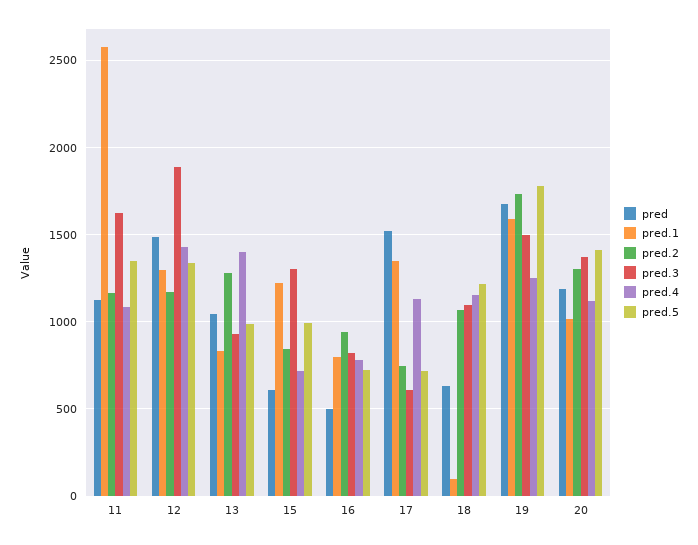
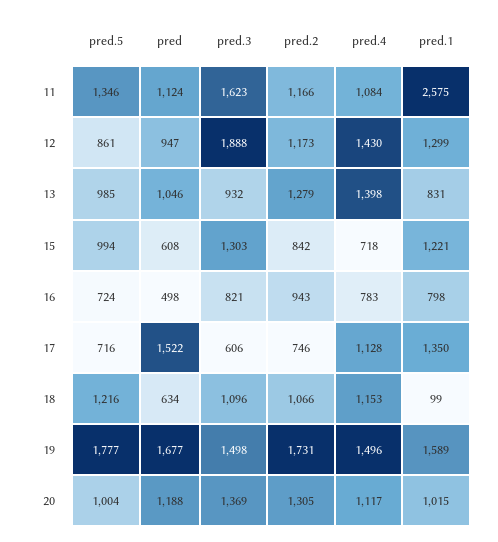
pred, 12: 1500 -> 947
pred.5, 12: 1350 -> 861
pred.4, 19: 1250 -> 1496
pred.5, 20: 1400 -> 1004

